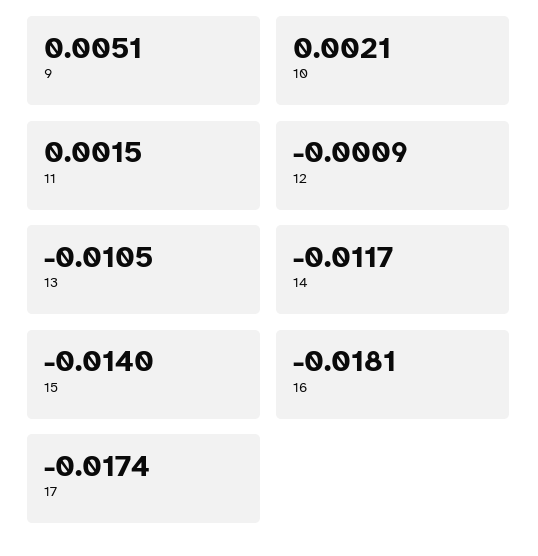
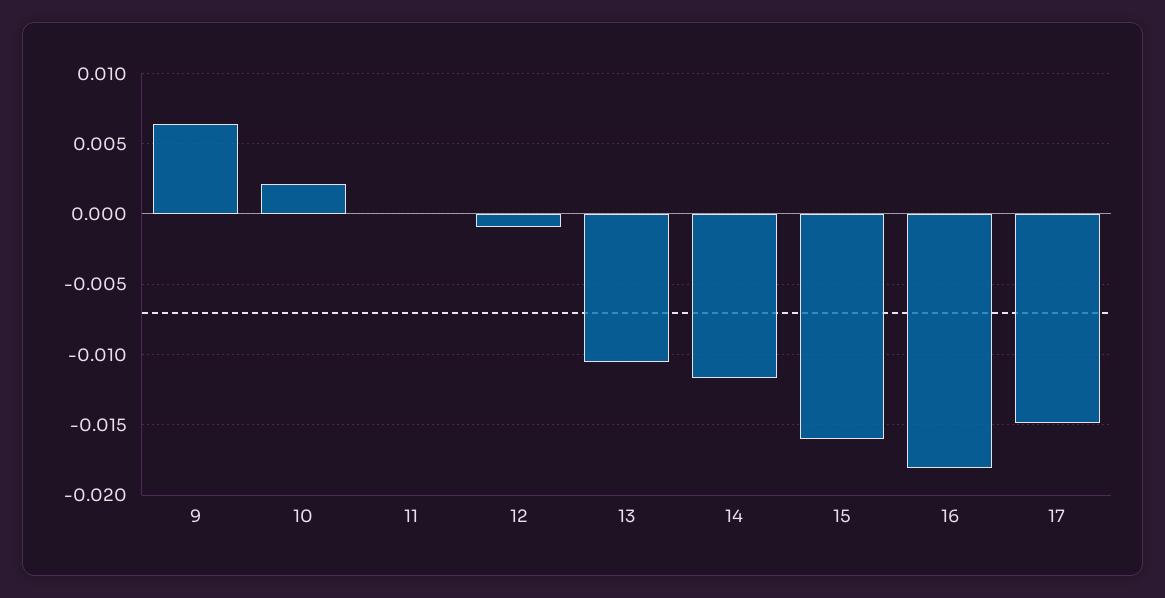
9: 0.0051 -> 0.0065
11: 0.0015 -> 0
15: -0.014 -> -0.016
17: -0.0174 -> -0.015

